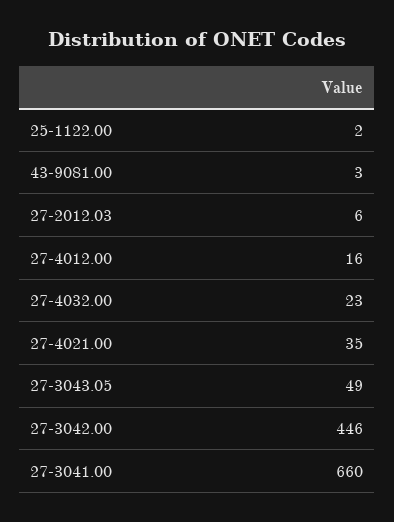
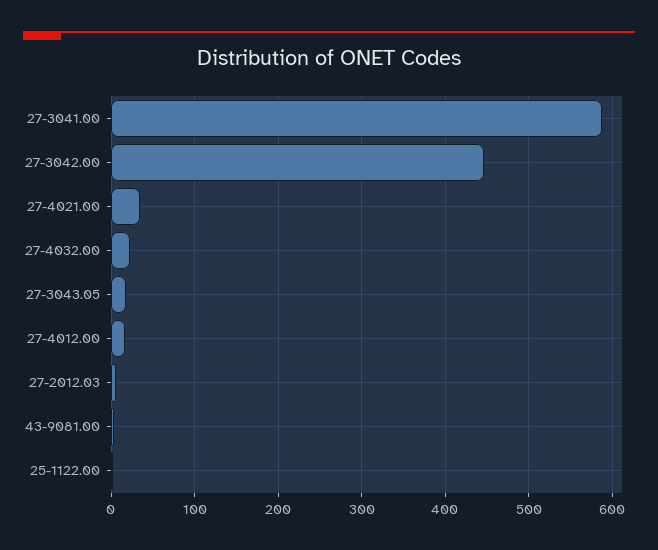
27-3043.05: 49 -> 20
27-3041.00: 660 -> 590

